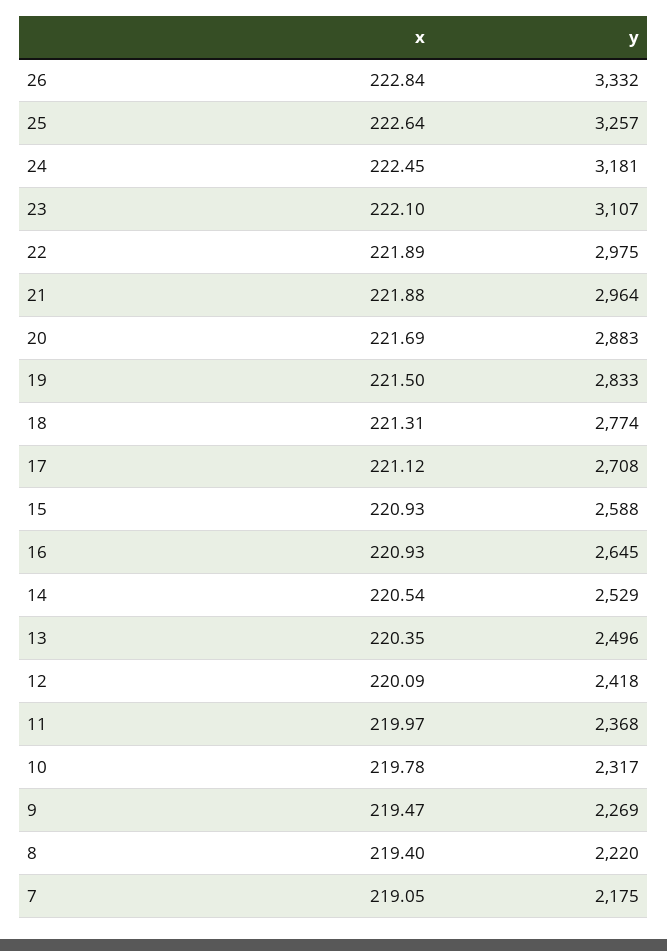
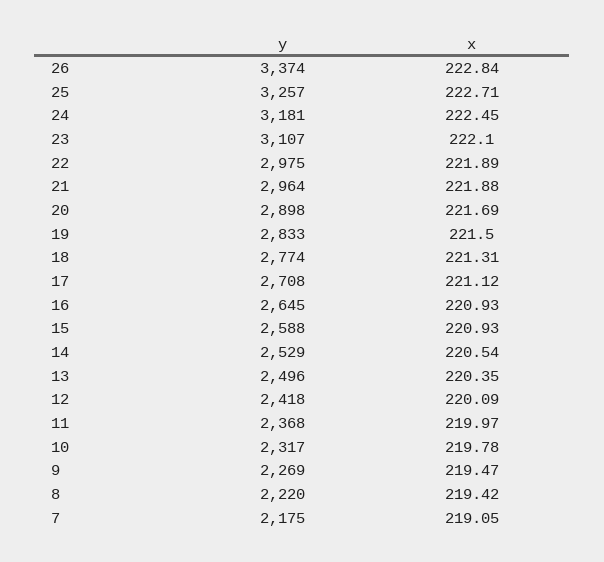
y, 26: 3332 -> 3374
x, 25: 222.64 -> 222.71
y, 20: 2883 -> 2898
x, 8: 219.4 -> 219.42

